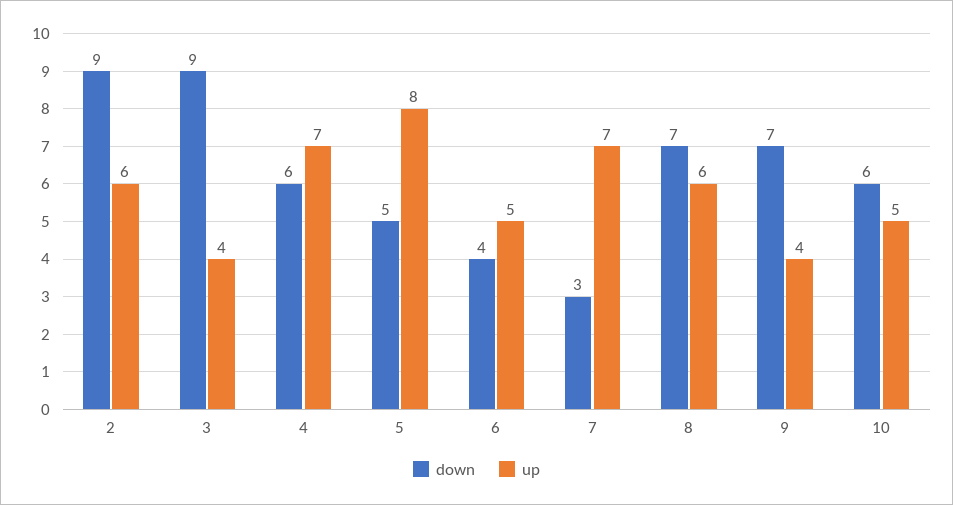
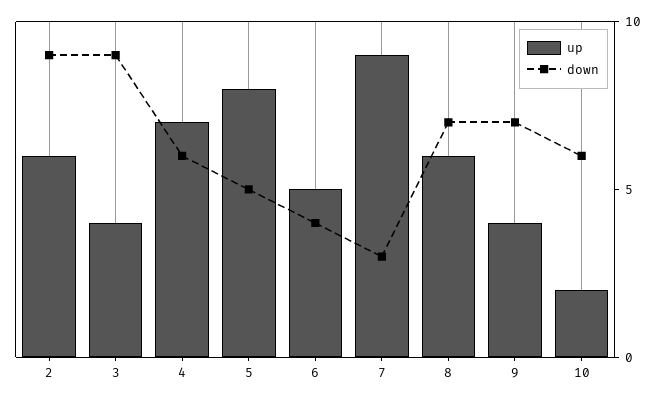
up, 7: 7 -> 9
up, 10: 5 -> 2

